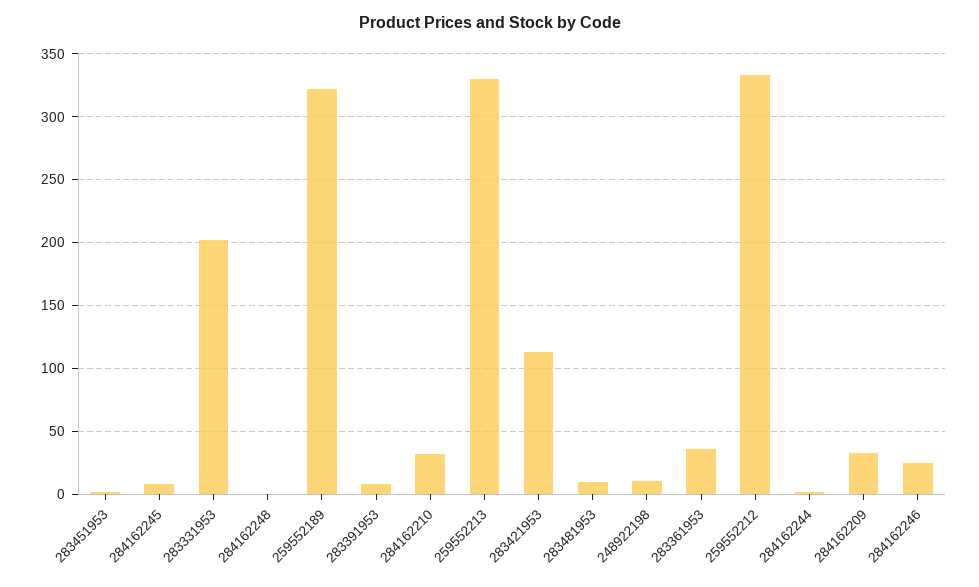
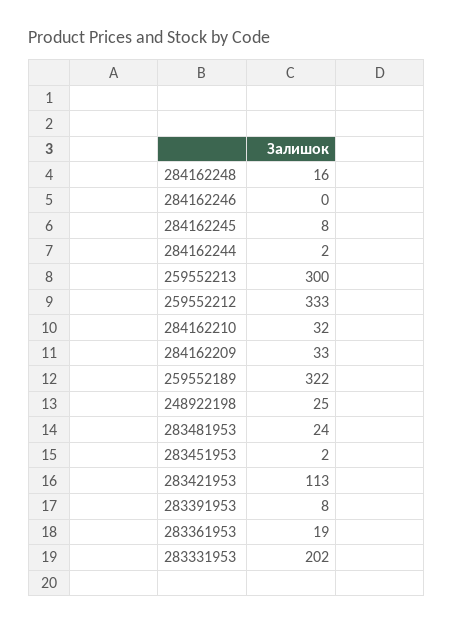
284162248: 0 -> 16
259552213: 330 -> 300
283481953: 10 -> 24
248922198: 10 -> 25
283361953: 35 -> 19
284162246: 25 -> 0

